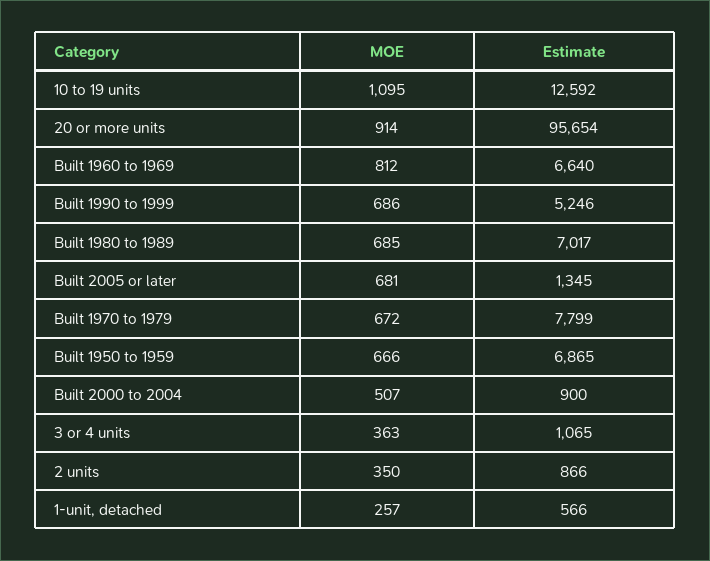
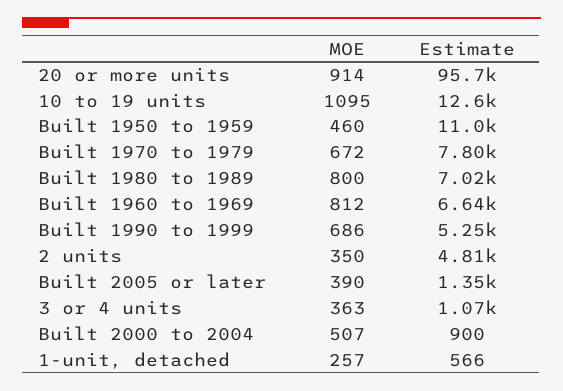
MOE, Built 1980 to 1989: 685 -> 800
MOE, Built 2005 or later: 681 -> 390
MOE, Built 1950 to 1959: 666 -> 460
Estimate, Built 1950 to 1959: 6865 -> 11000
Estimate, 2 units: 866 -> 4810

